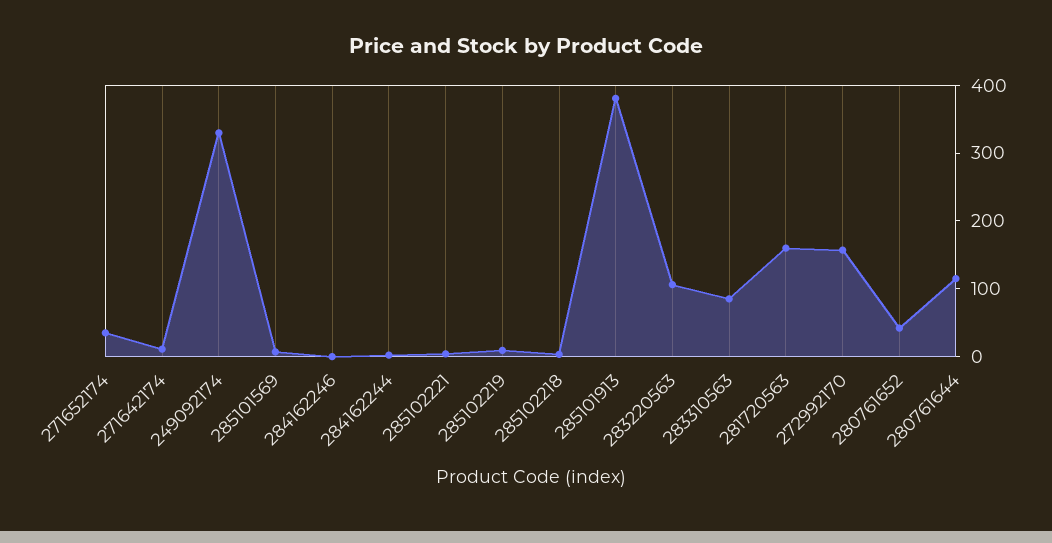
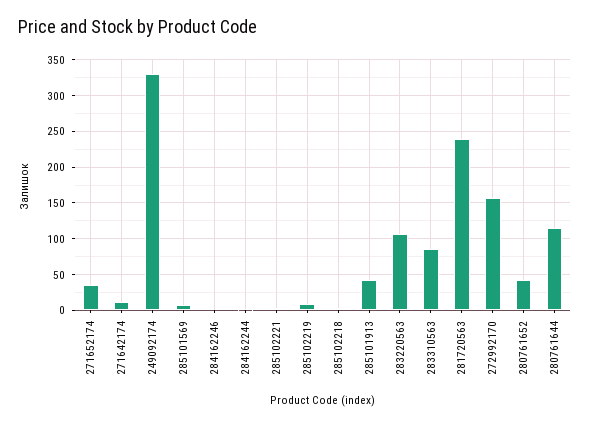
285101913: 380 -> 40
281720563: 160 -> 240

